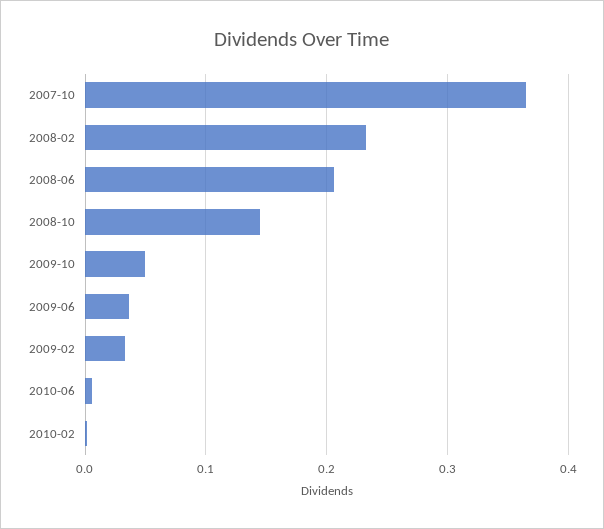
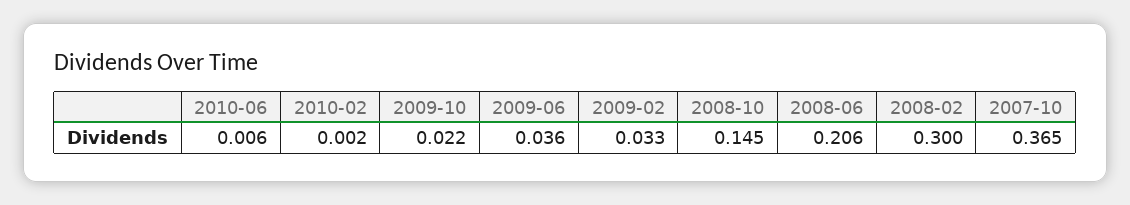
2008-02: 0.23 -> 0.3
2009-10: 0.05 -> 0.022

